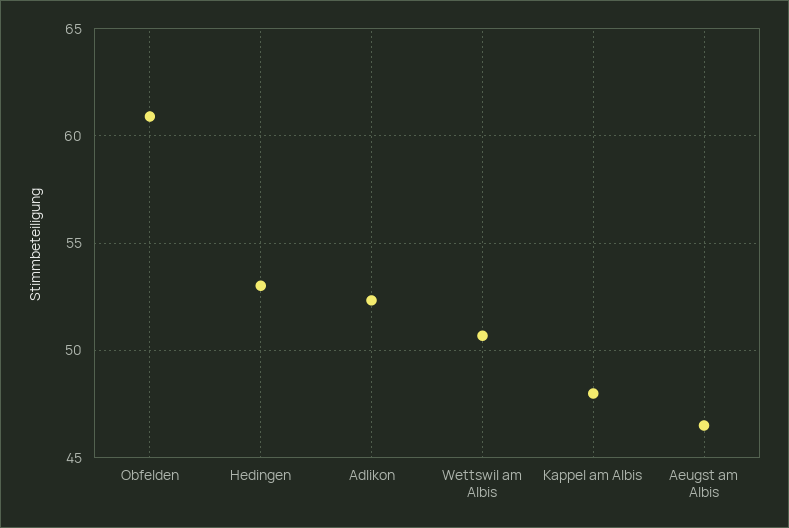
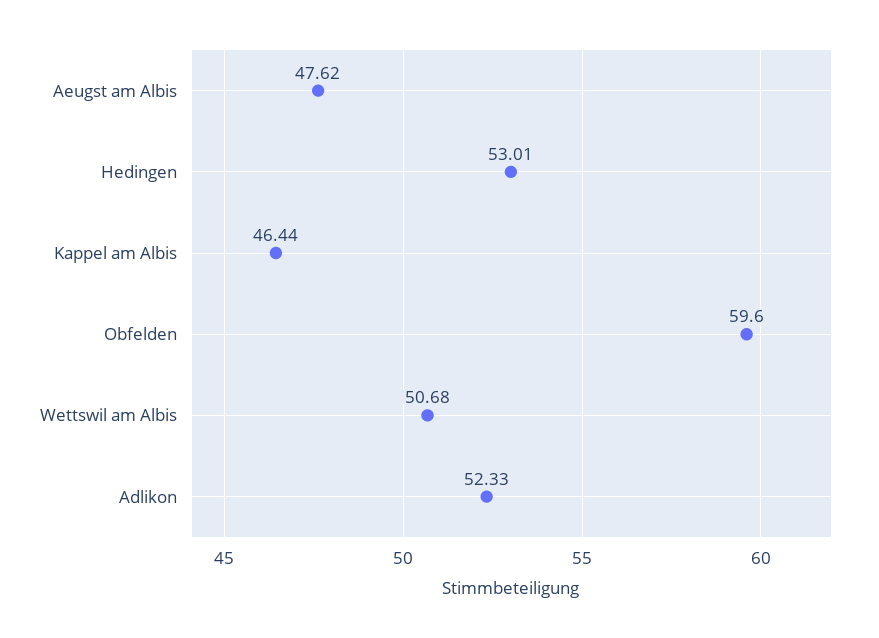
Obfelden: 61 -> 59.6
Kappel am Albis: 48 -> 46.44
Aeugst am Albis: 46.5 -> 47.62

